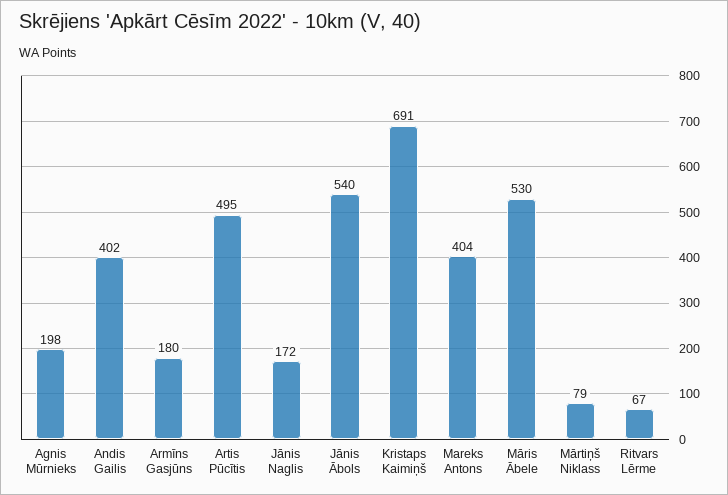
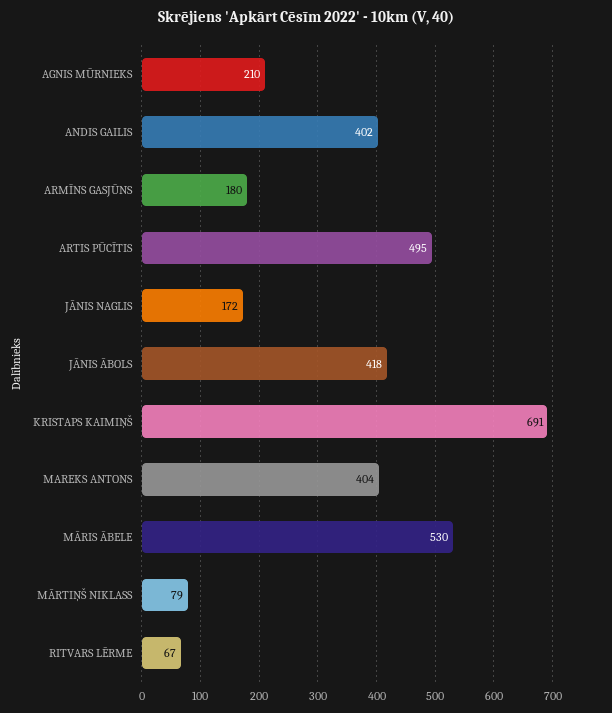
Agnis Mūrnieks: 198 -> 210
Jānis Ābols: 540 -> 418

